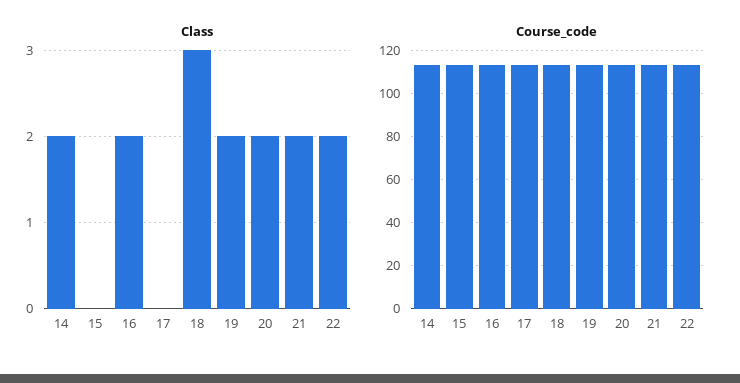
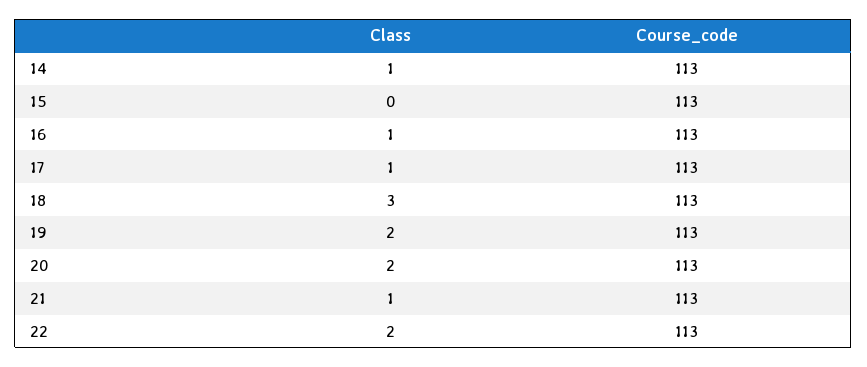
Class, 14: 2 -> 1
Class, 16: 2 -> 1
Class, 17: 0 -> 1
Class, 21: 2 -> 1

